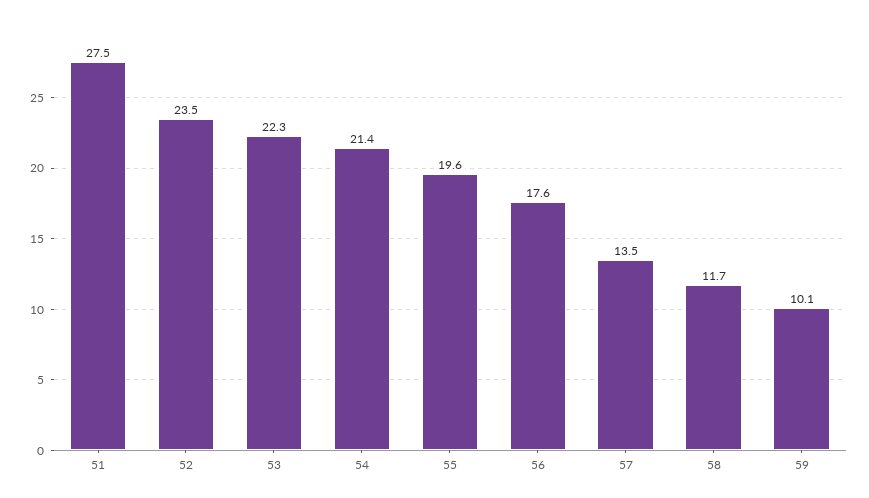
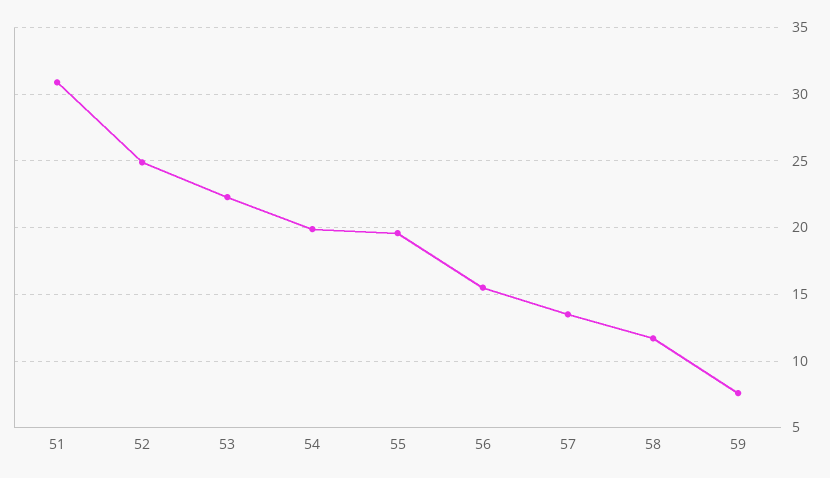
51: 27.5 -> 31
52: 23.5 -> 25
54: 21.4 -> 20
56: 17.6 -> 15.5
59: 10.1 -> 7.5

